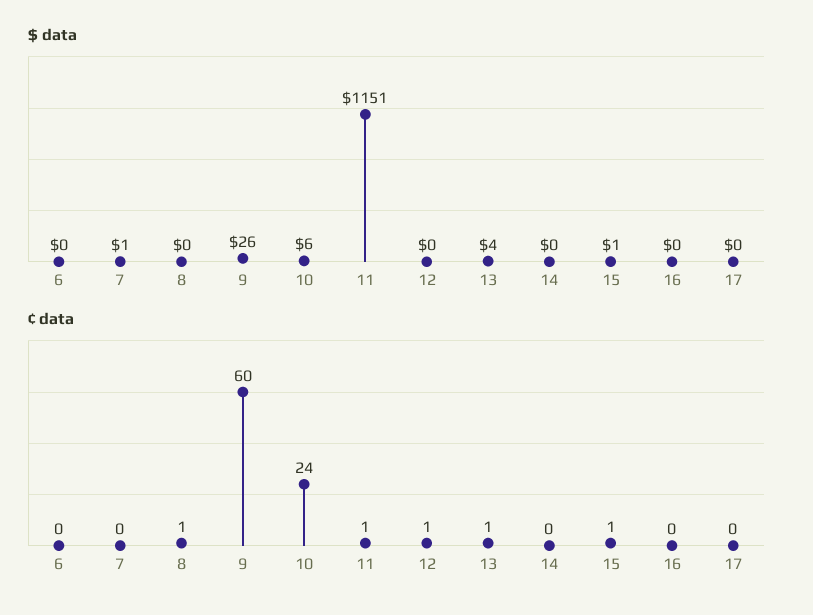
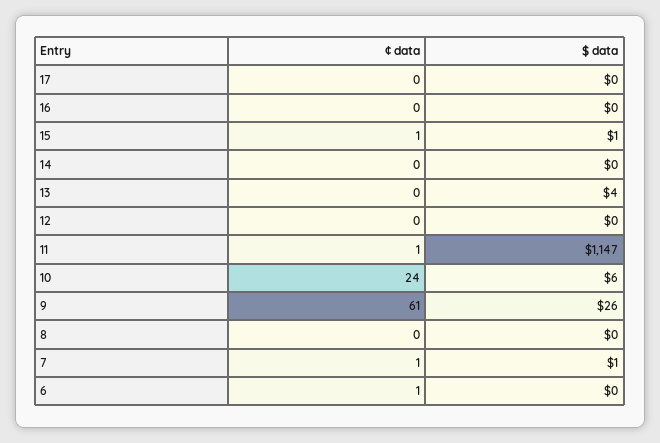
$ data, 11: 1151 -> 1147
¢ data, 6: 0 -> 1
¢ data, 7: 0 -> 1
¢ data, 8: 1 -> 0
¢ data, 9: 60 -> 61
¢ data, 12: 1 -> 0
¢ data, 13: 1 -> 0

